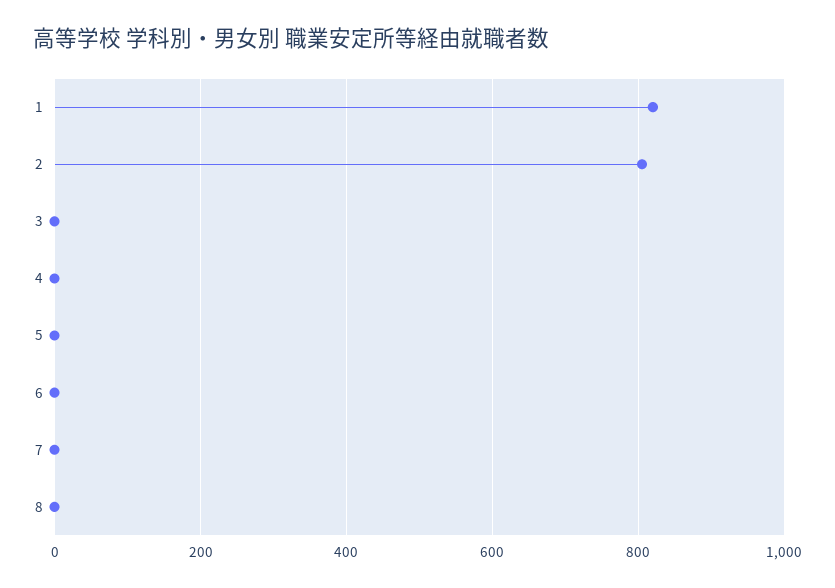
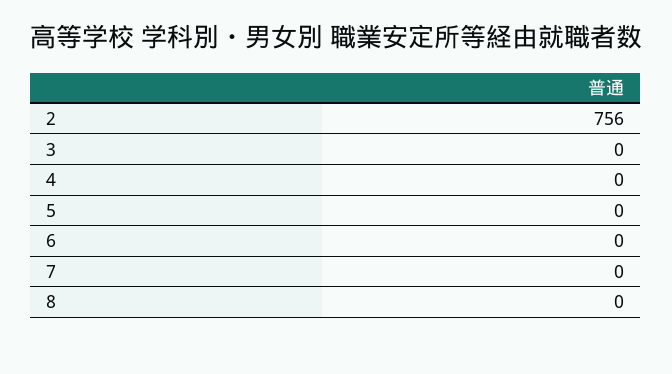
1: 820 -> none
2: 800 -> 756

